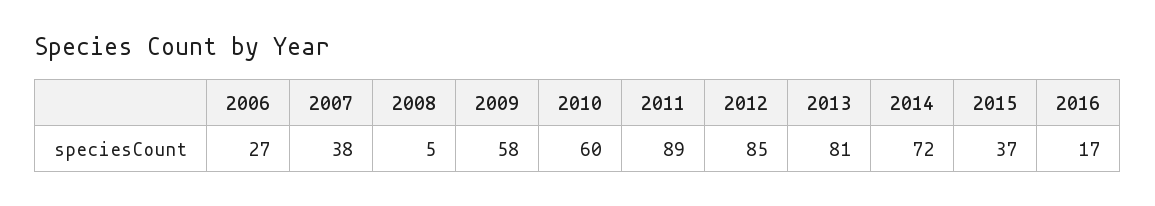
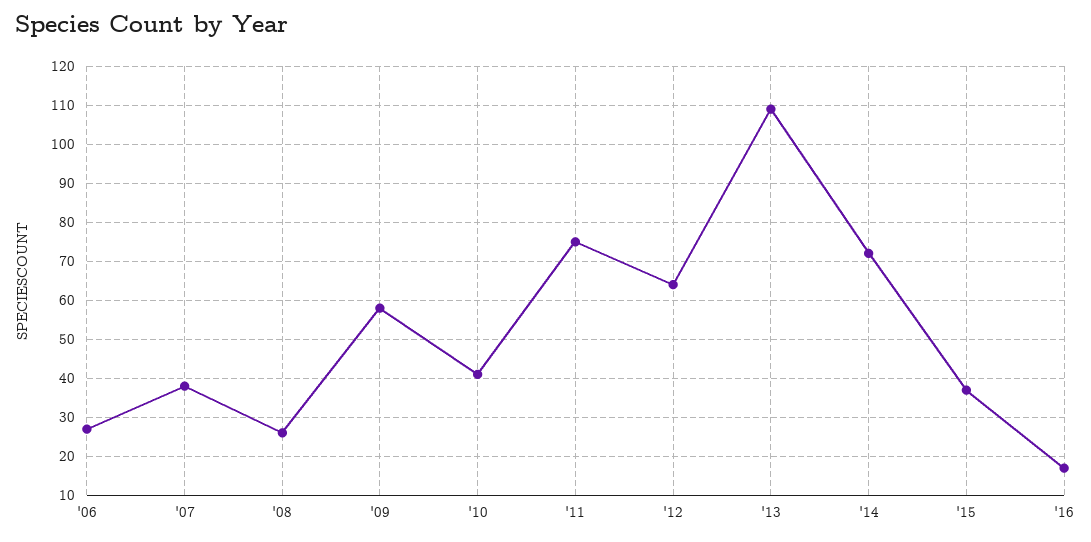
2008: 5 -> 25
2010: 60 -> 40
2011: 89 -> 75
2012: 85 -> 65
2013: 81 -> 110

